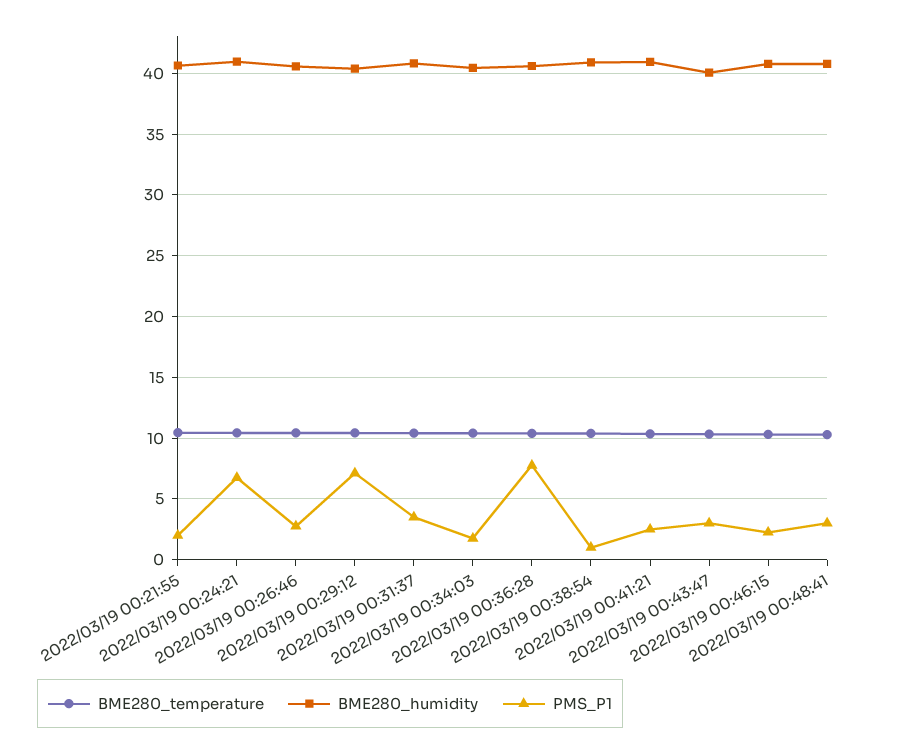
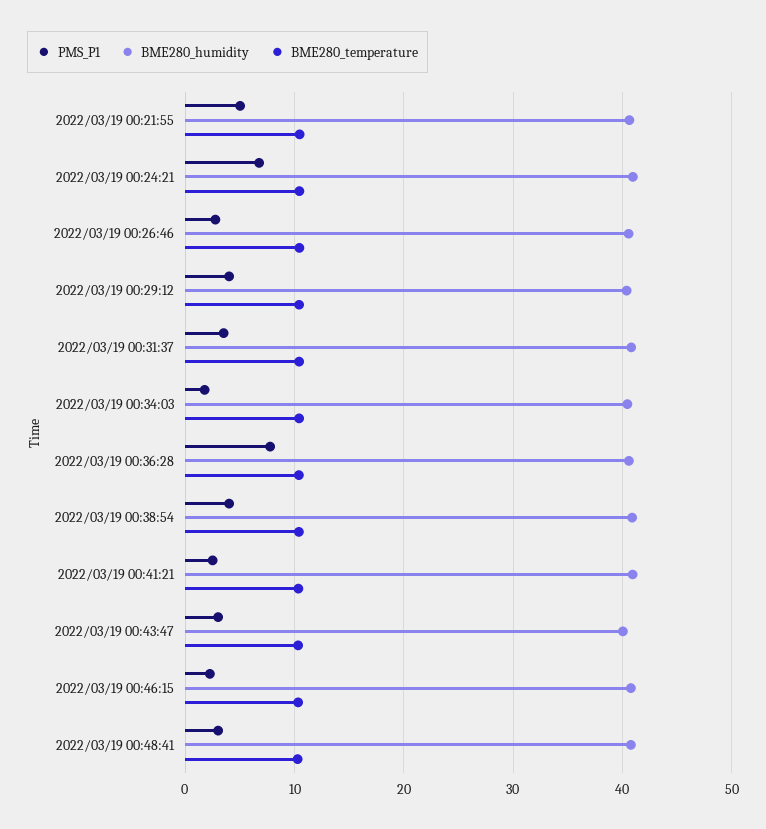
PMS_P1, 2022/03/19 00:21:55: 2 -> 5
PMS_P1, 2022/03/19 00:29:12: 7 -> 4
PMS_P1, 2022/03/19 00:38:54: 1 -> 4

